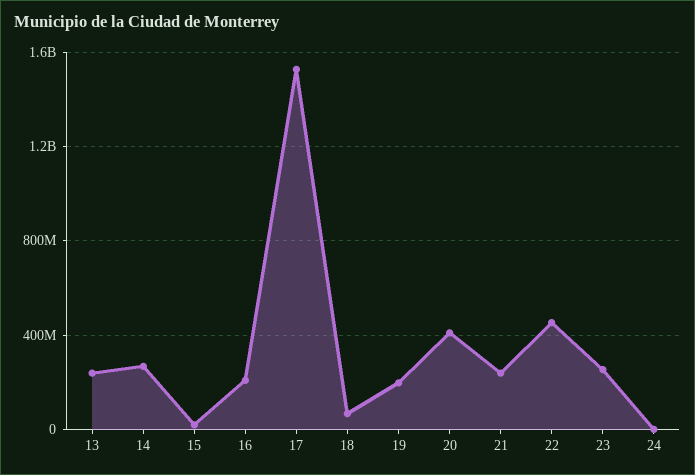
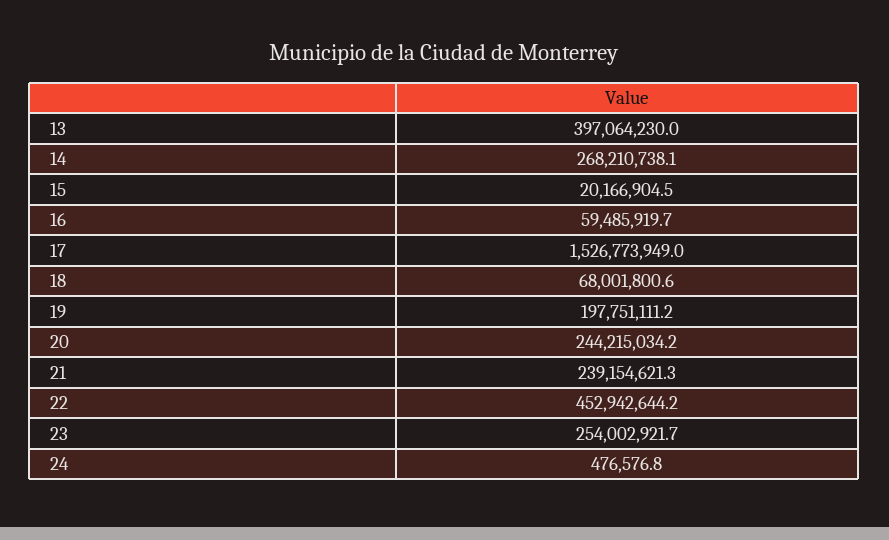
13: 250000000 -> 397064230
16: 200000000 -> 59485919.7
20: 400000000 -> 244215034.2

